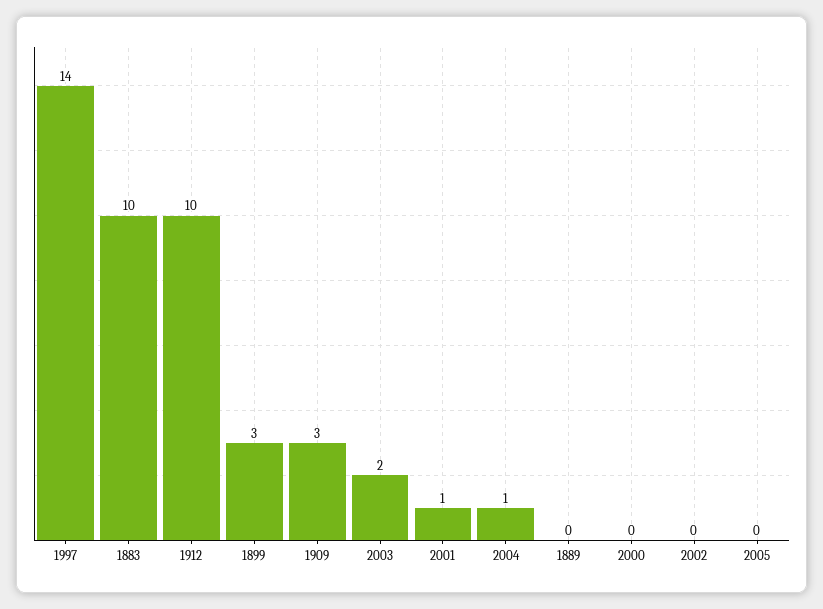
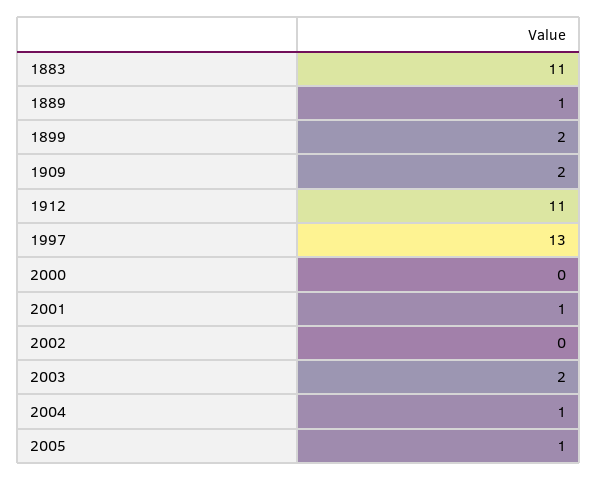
1997: 14 -> 13
1883: 10 -> 11
1912: 10 -> 11
1899: 3 -> 2
1909: 3 -> 2
1889: 0 -> 1
2005: 0 -> 1

